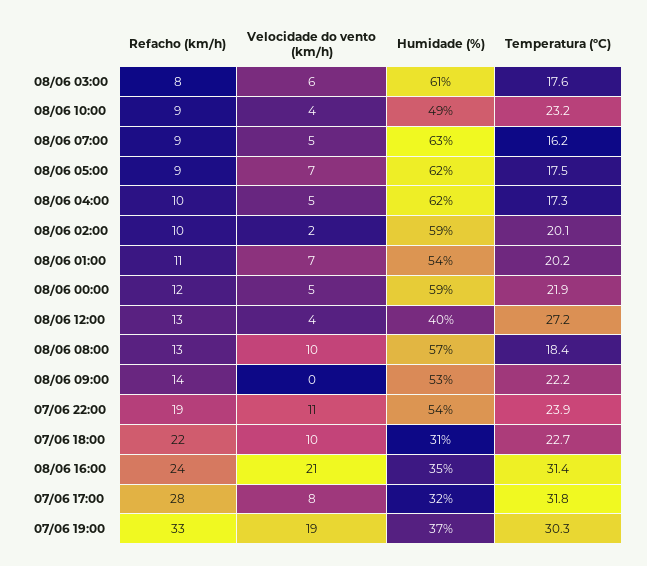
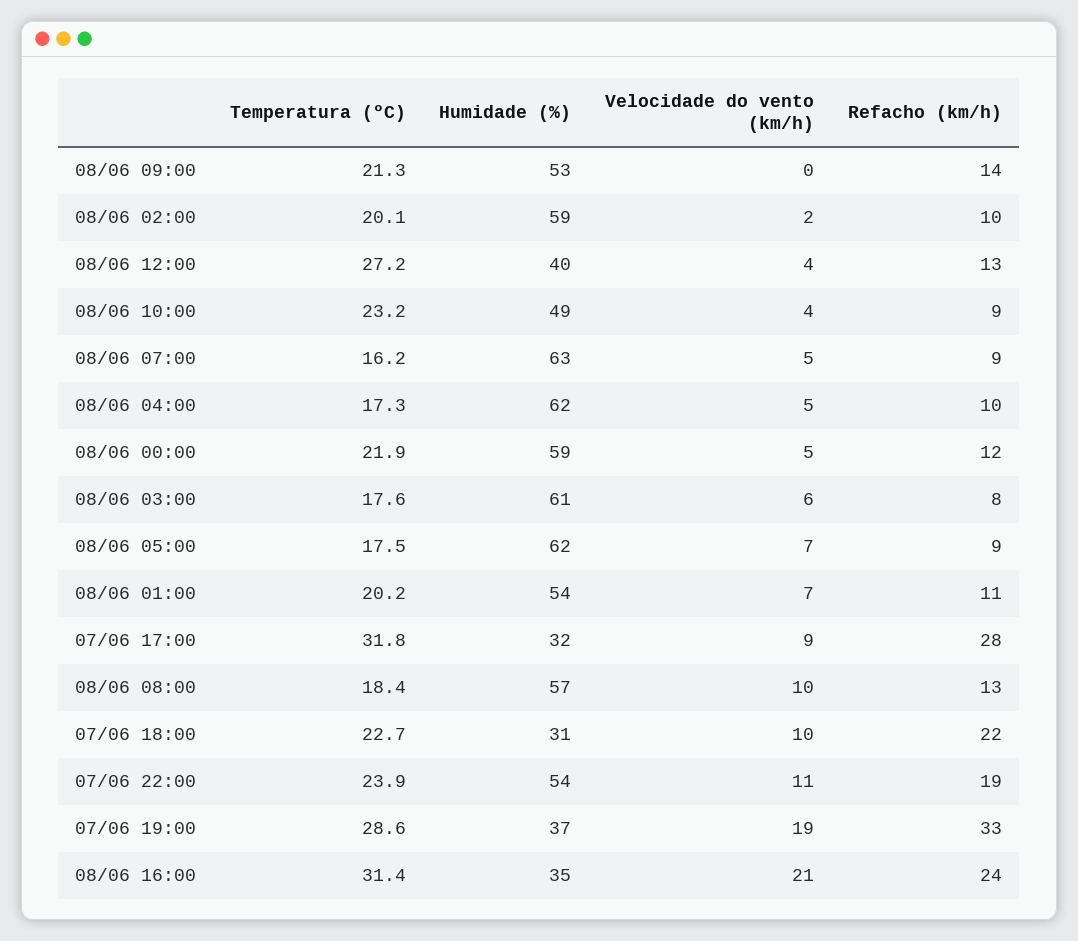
Temperatura (ºC), 08/06 09:00: 22.2 -> 21.3
Velocidade do vento (km/h), 07/06 17:00: 8 -> 9
Temperatura (ºC), 07/06 19:00: 30.3 -> 28.6

